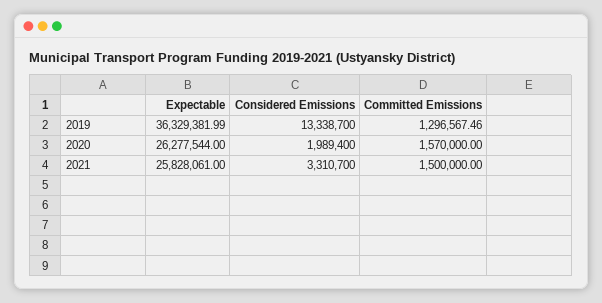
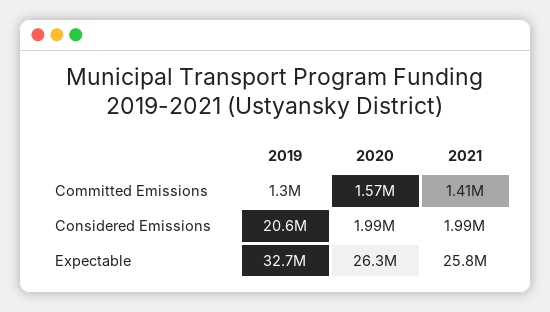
Expectable, 2019: 36329381.99 -> 32700000
Considered Emissions, 2019: 13338700 -> 20600000
Considered Emissions, 2021: 3310700 -> 1990000
Committed Emissions, 2021: 1500000 -> 1410000

